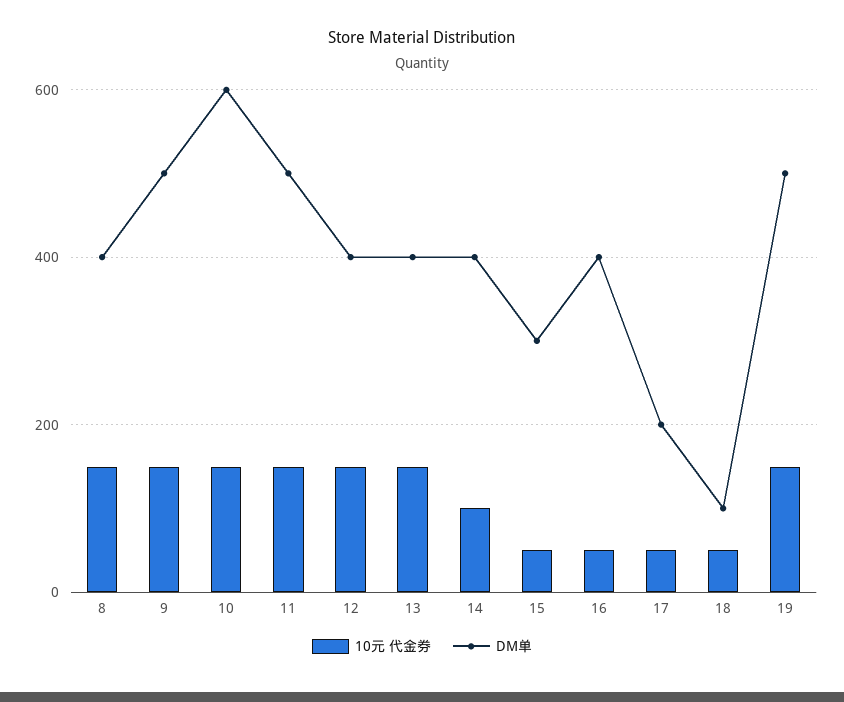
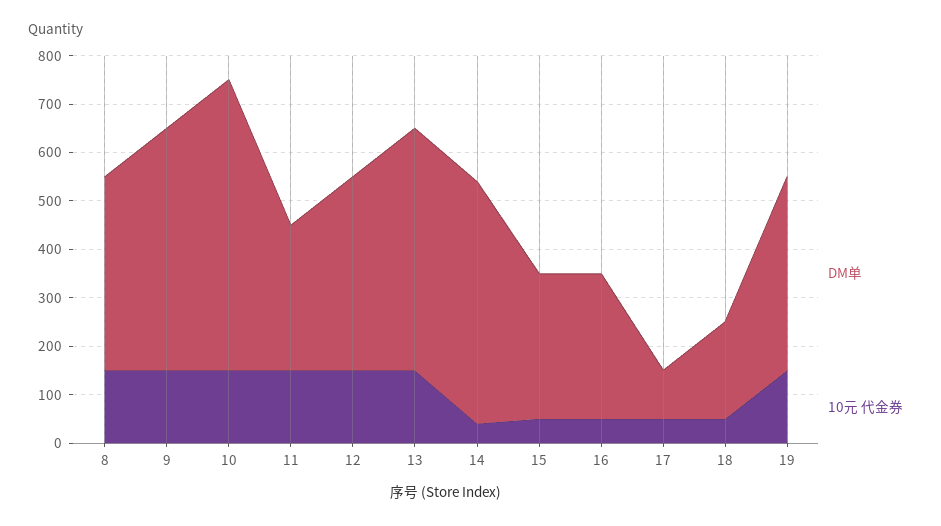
DM单, 11: 500 -> 300
DM单, 13: 400 -> 500
10元 代金券, 14: 100 -> 40
DM单, 14: 400 -> 500
DM单, 16: 400 -> 300
DM单, 17: 200 -> 100
DM单, 18: 100 -> 200
DM单, 19: 500 -> 400

